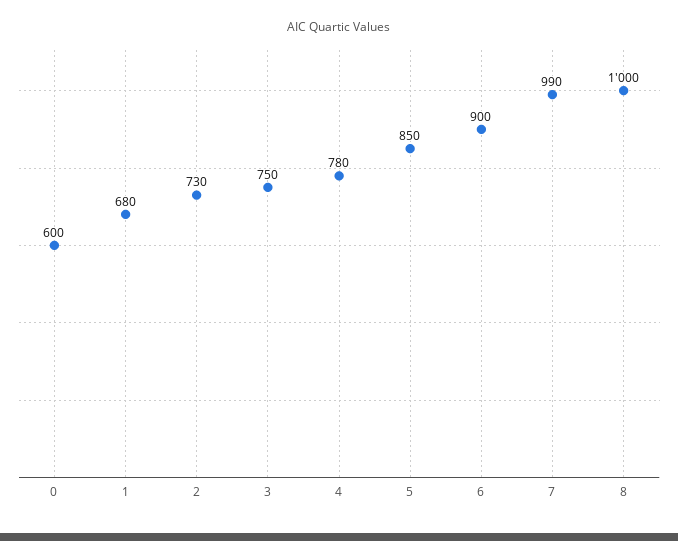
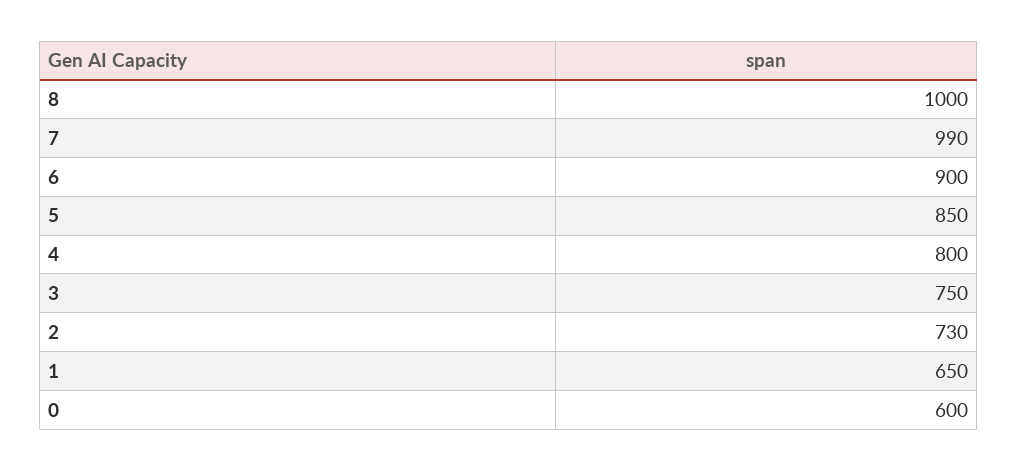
1: 680 -> 650
4: 780 -> 800

